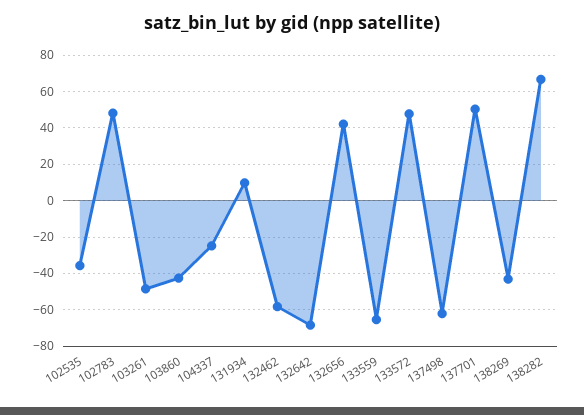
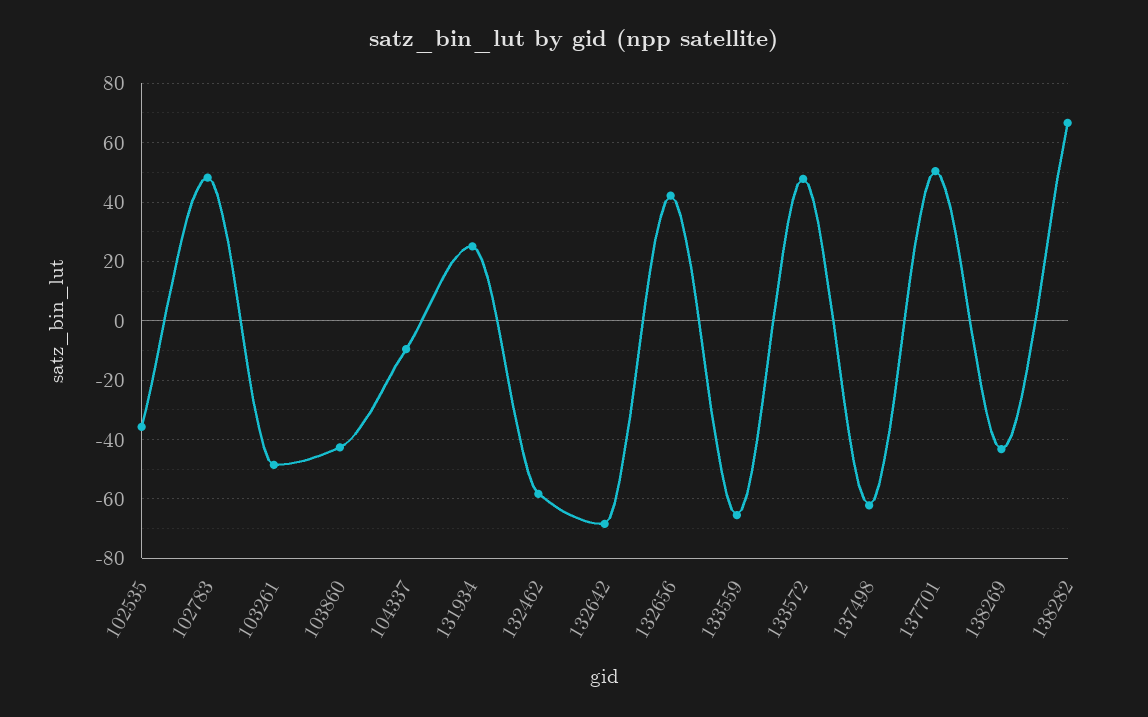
104337: -25 -> -10
131934: 10 -> 25

